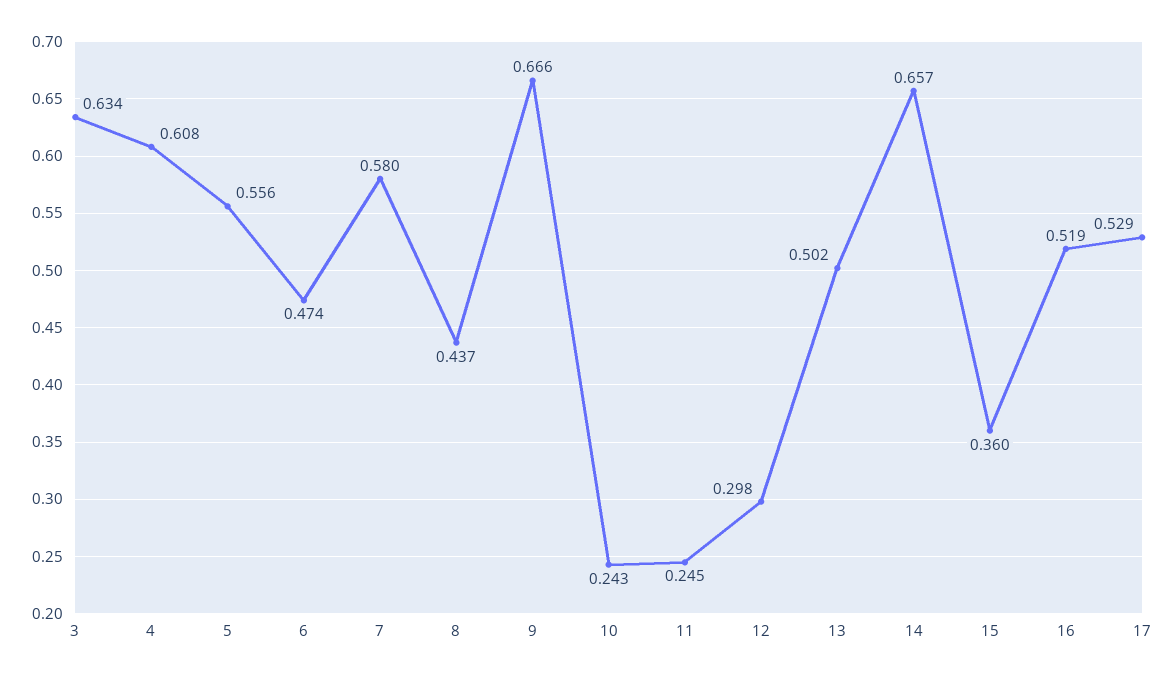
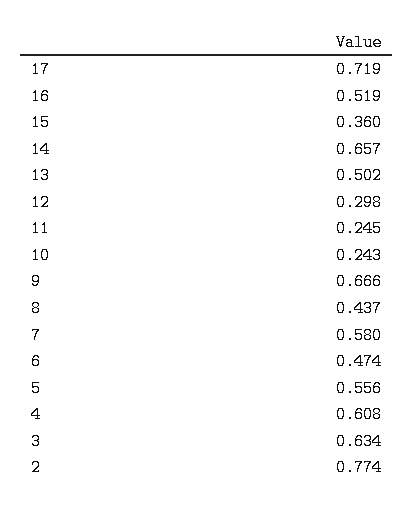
17: 0.529 -> 0.719
2: none -> 0.774

